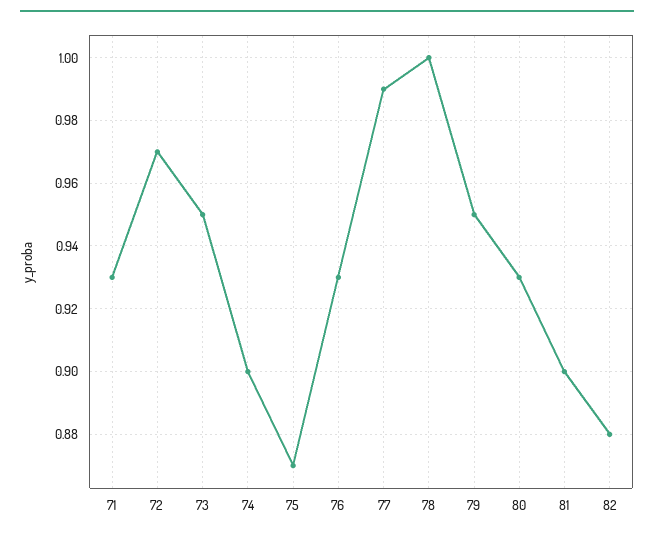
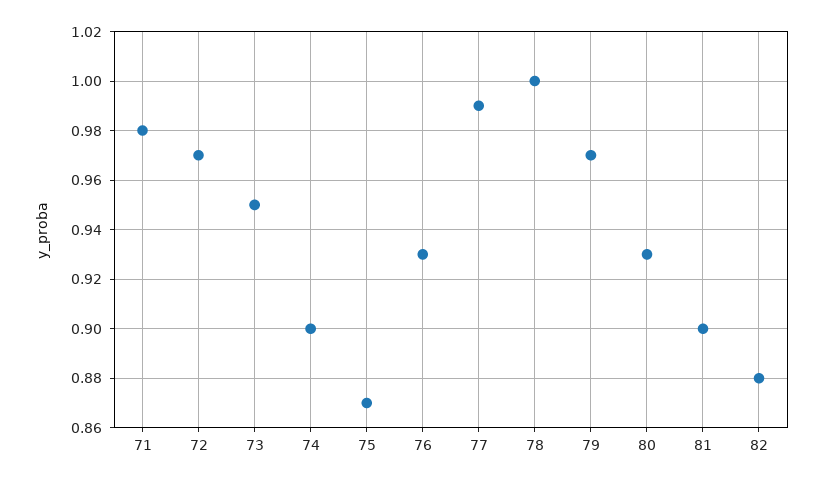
71: 0.93 -> 0.98
79: 0.95 -> 0.97

